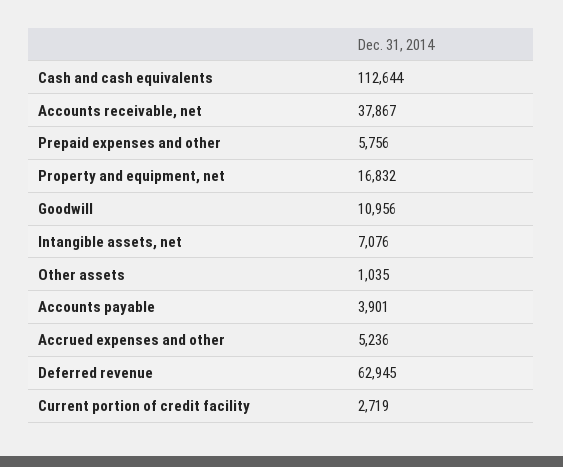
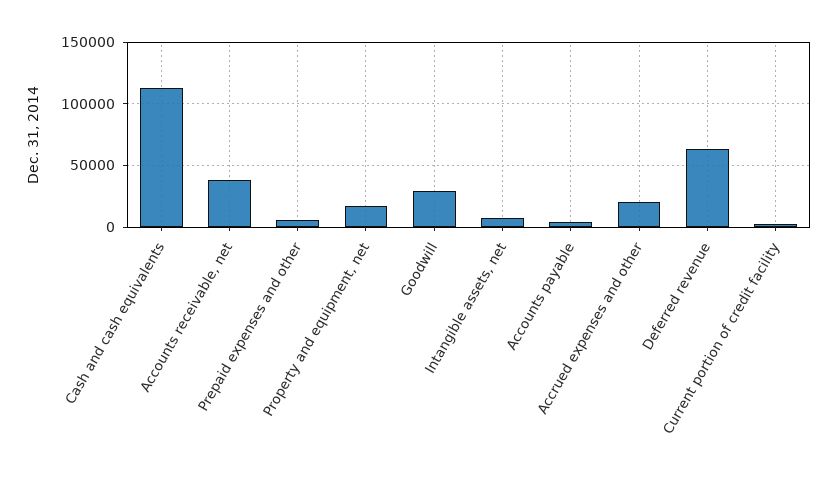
Goodwill: 10956 -> 30000
Other assets: 1035 -> none
Accrued expenses and other: 5236 -> 20000

